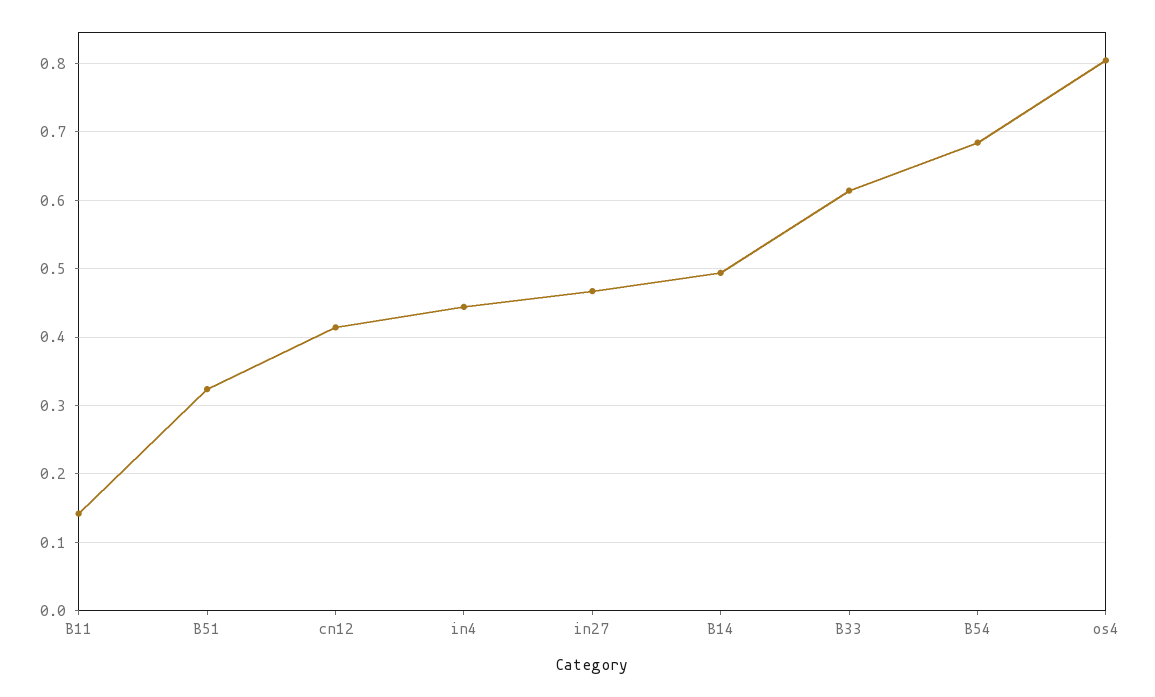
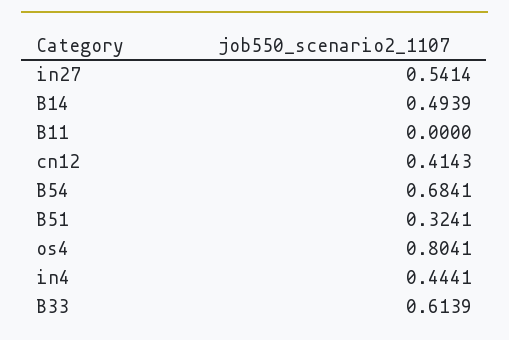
B11: 0.14 -> 0
in27: 0.47 -> 0.5414

